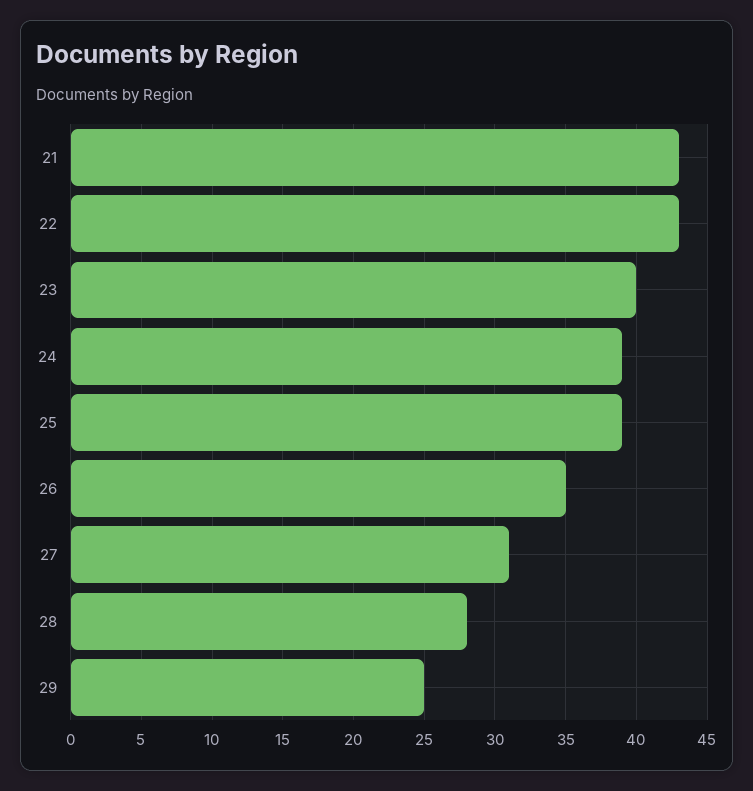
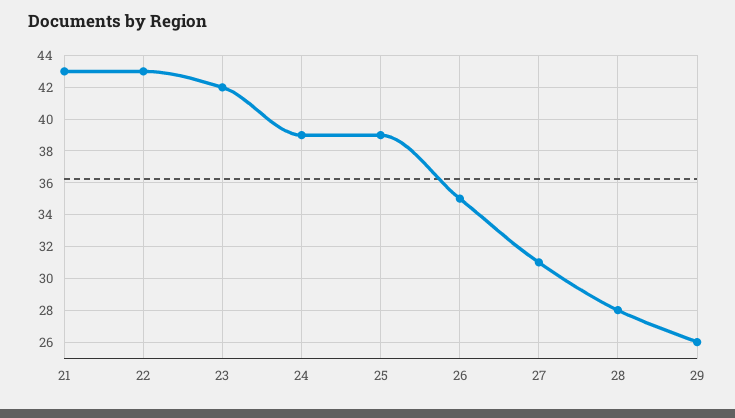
23: 40 -> 42
29: 25 -> 26

